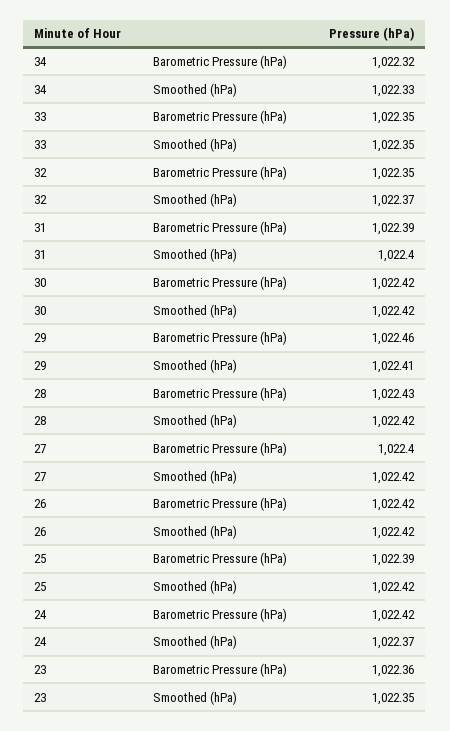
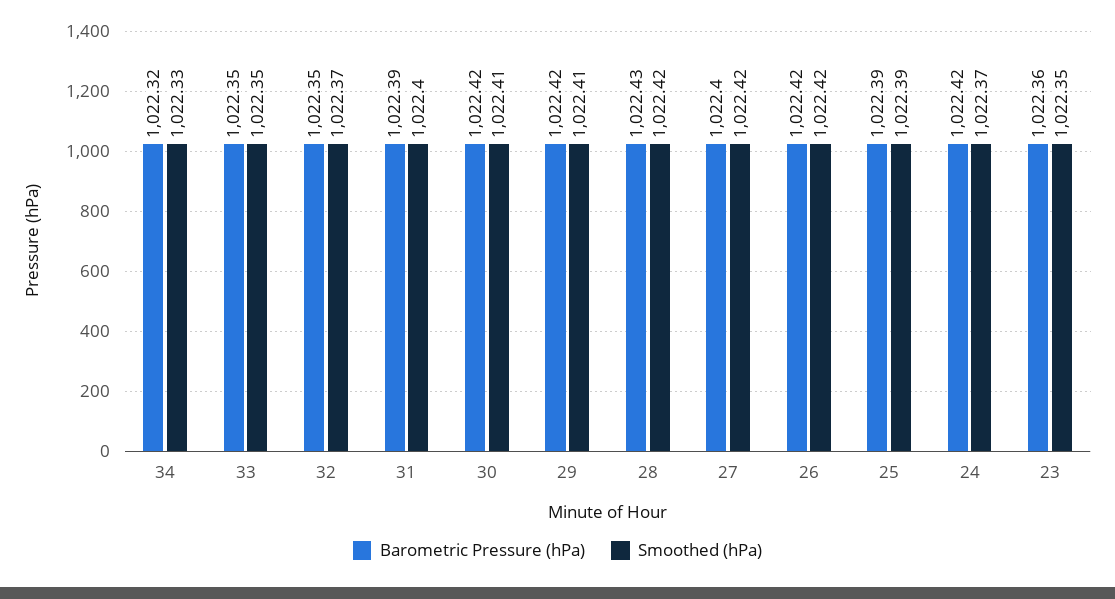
Smoothed (hPa), 30: 1022.42 -> 1022.41
Barometric Pressure (hPa), 29: 1022.46 -> 1022.42
Smoothed (hPa), 25: 1022.42 -> 1022.39

